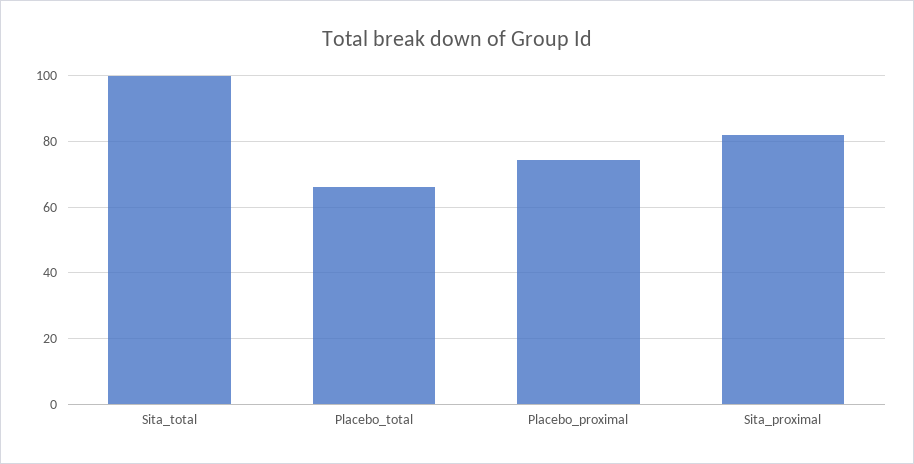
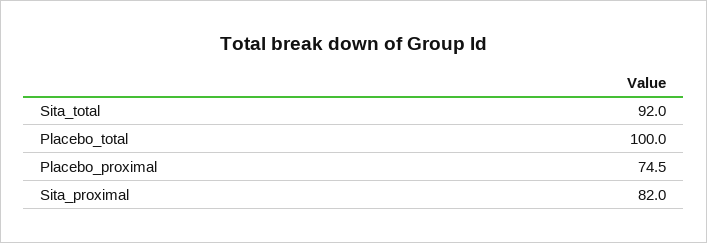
Sita_total: 100 -> 92
Placebo_total: 66 -> 100

